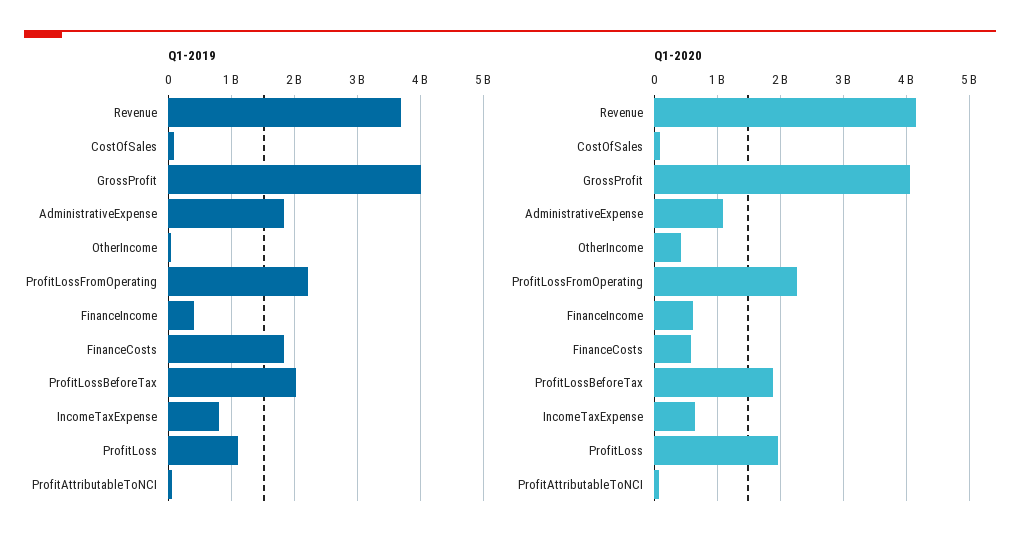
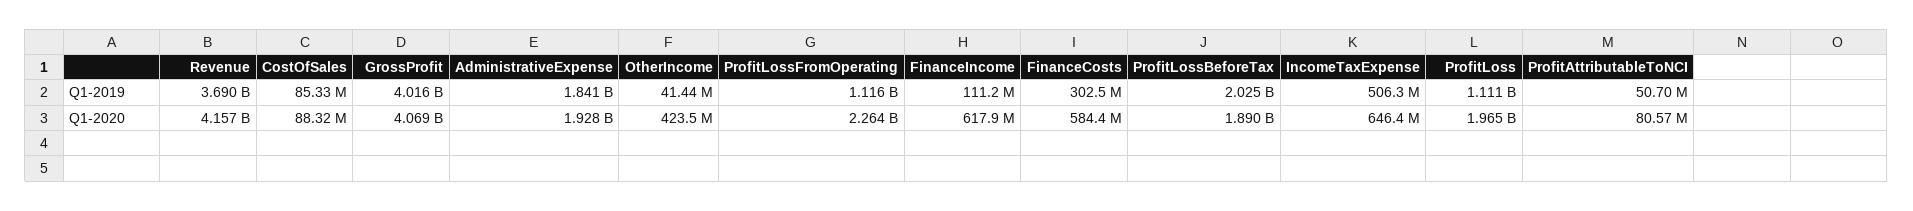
Q1-2019, ProfitLossFromOperating: 2200000000 -> 1116000000
Q1-2019, FinanceIncome: 400000000 -> 111200000
Q1-2019, FinanceCosts: 1800000000 -> 302500000
Q1-2019, IncomeTaxExpense: 800000000 -> 506300000
Q1-2020, AdministrativeExpense: 1100000000 -> 1928000000

